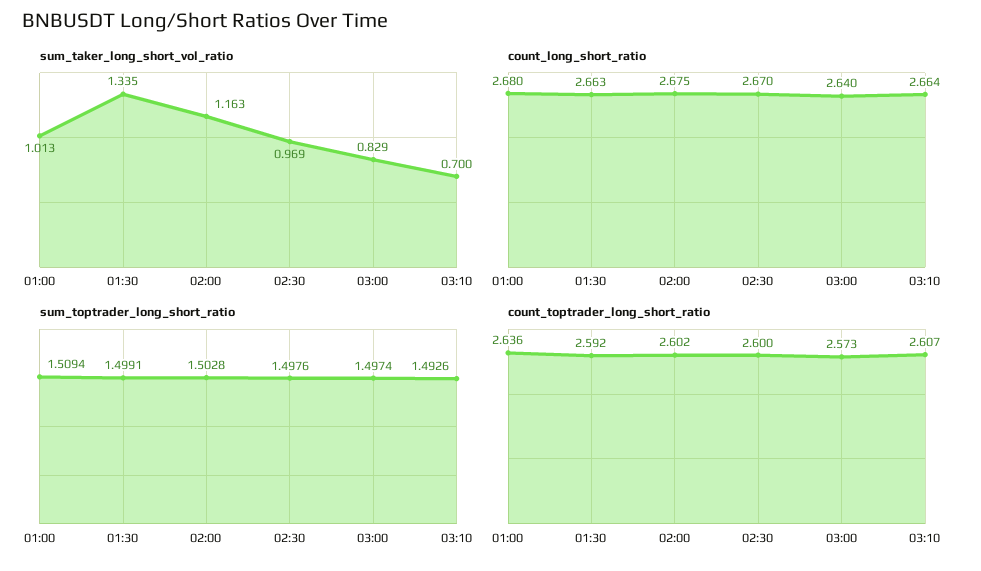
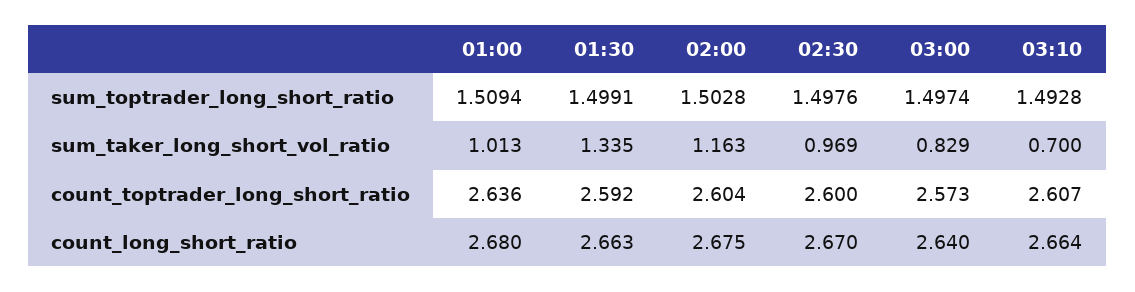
sum_toptrader_long_short_ratio, 03:10: 1.4926 -> 1.4928
count_toptrader_long_short_ratio, 02:00: 2.602 -> 2.604

